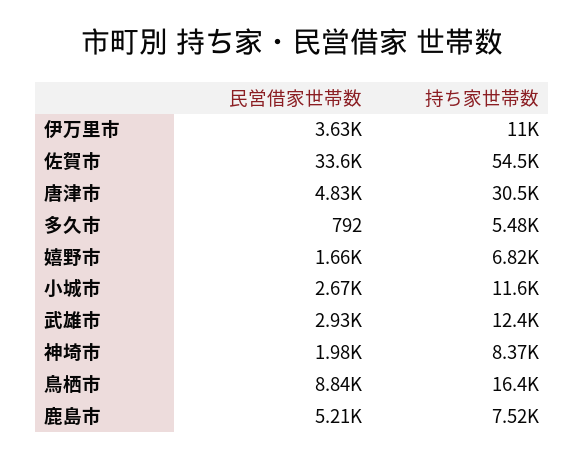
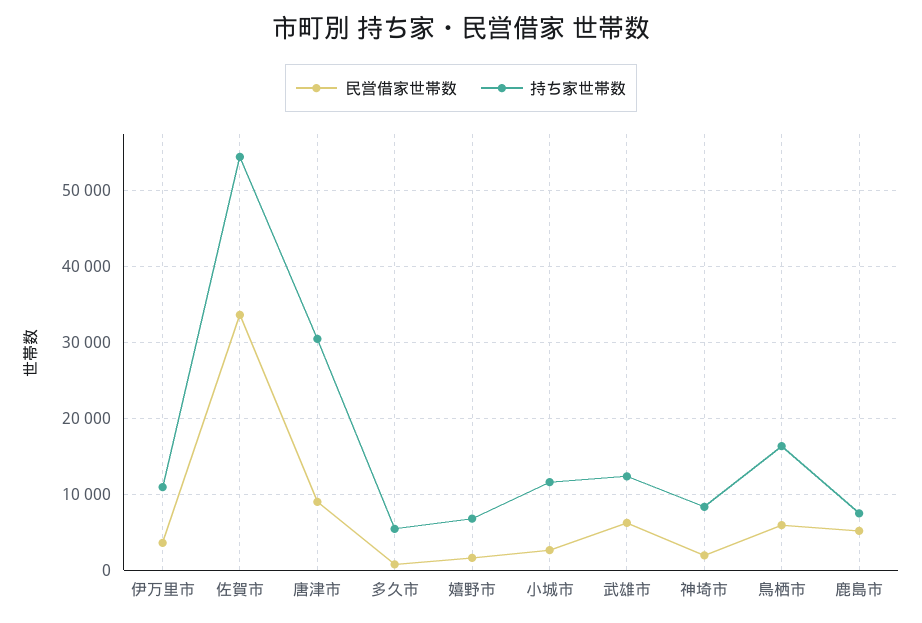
民営借家世帯数, 唐津市: 4830 -> 9000
民営借家世帯数, 武雄市: 2930 -> 6000
民営借家世帯数, 鳥栖市: 8840 -> 6000

